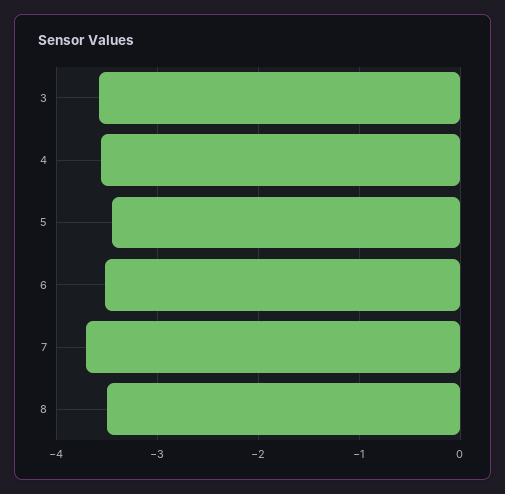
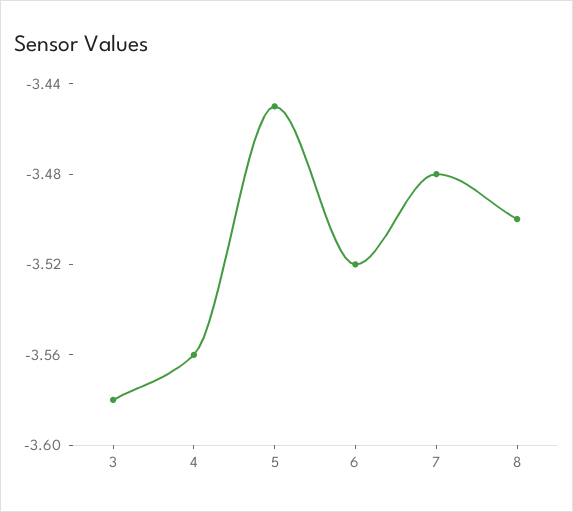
7: -3.7 -> -3.48

